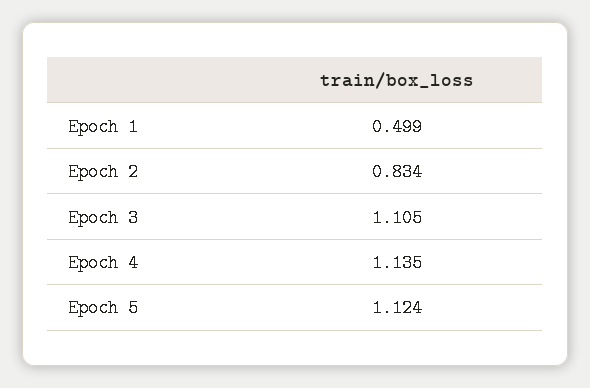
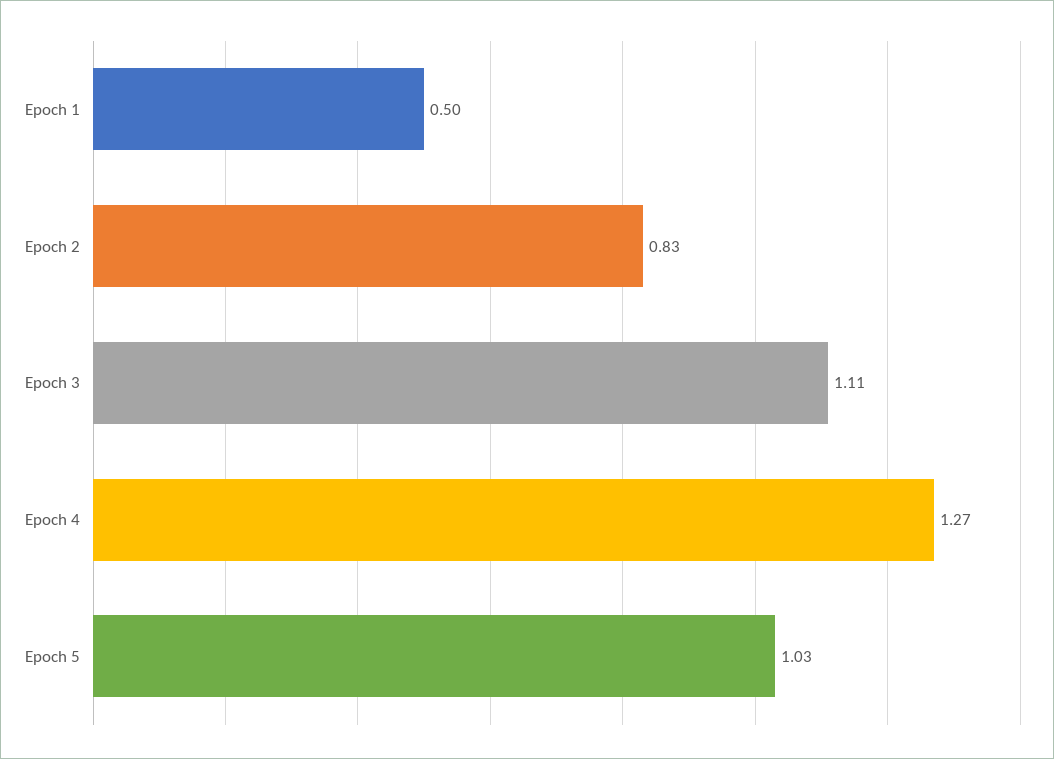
Epoch 4: 1.135 -> 1.27
Epoch 5: 1.124 -> 1.03

